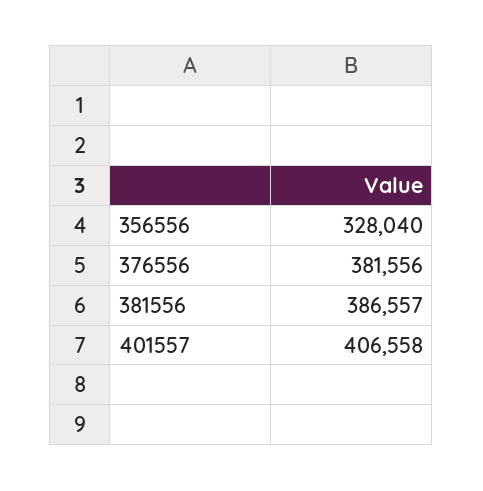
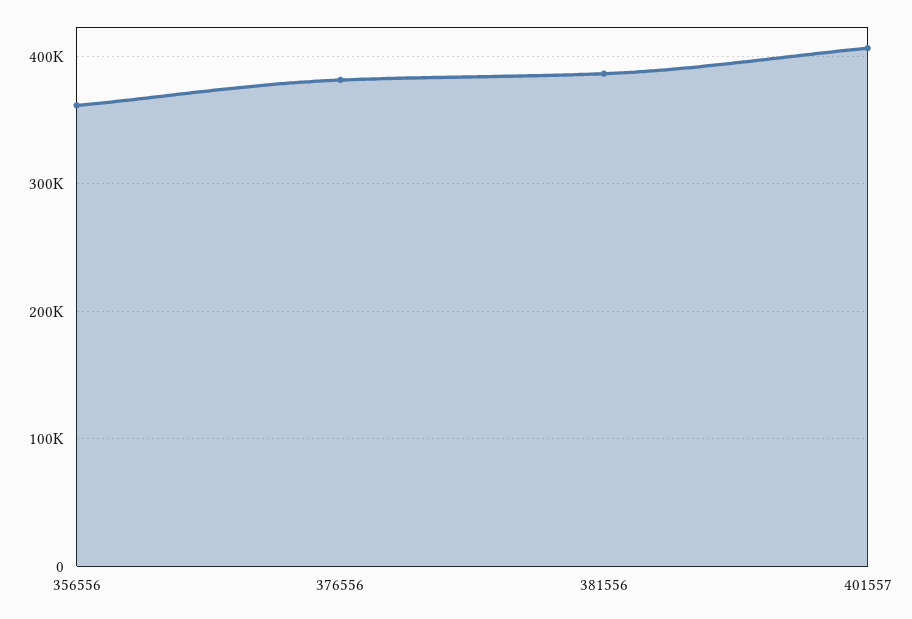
356556: 328040 -> 360000

